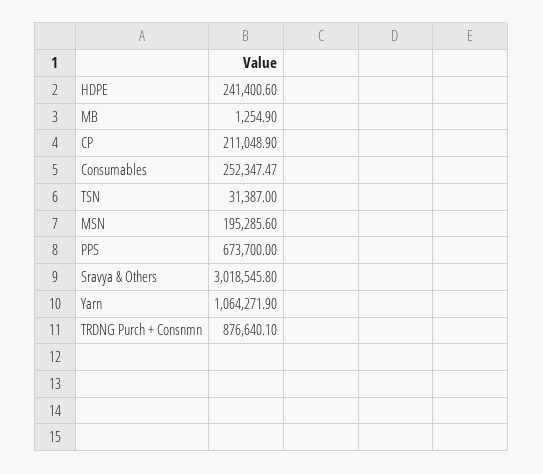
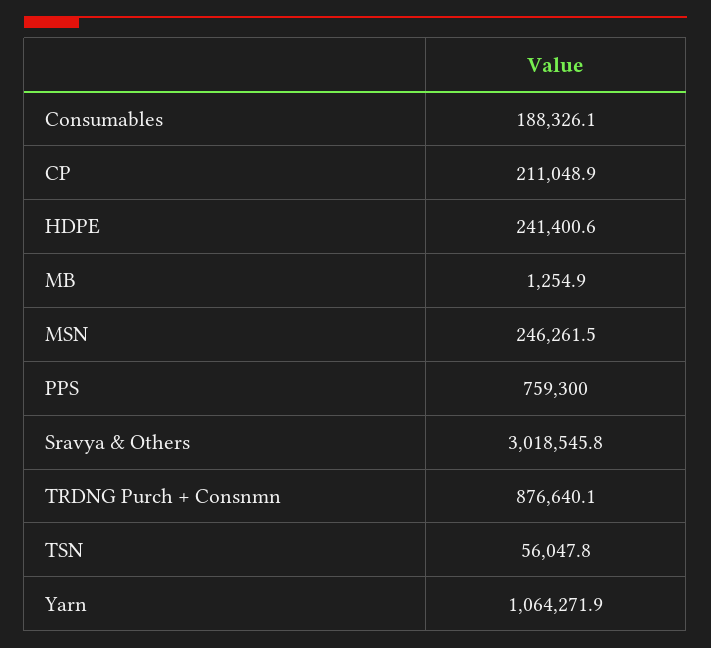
Consumables: 252347.47 -> 188326.1
TSN: 31387 -> 56047.8
MSN: 195285.6 -> 246261.5
PPS: 673700 -> 759300

